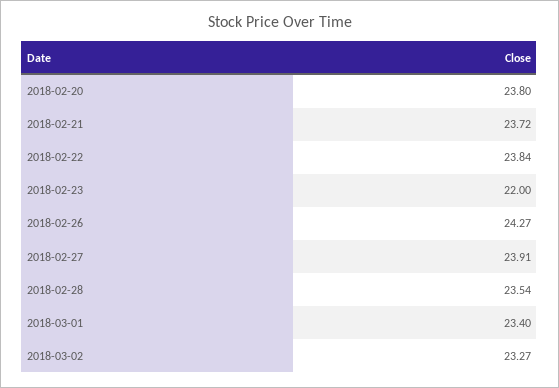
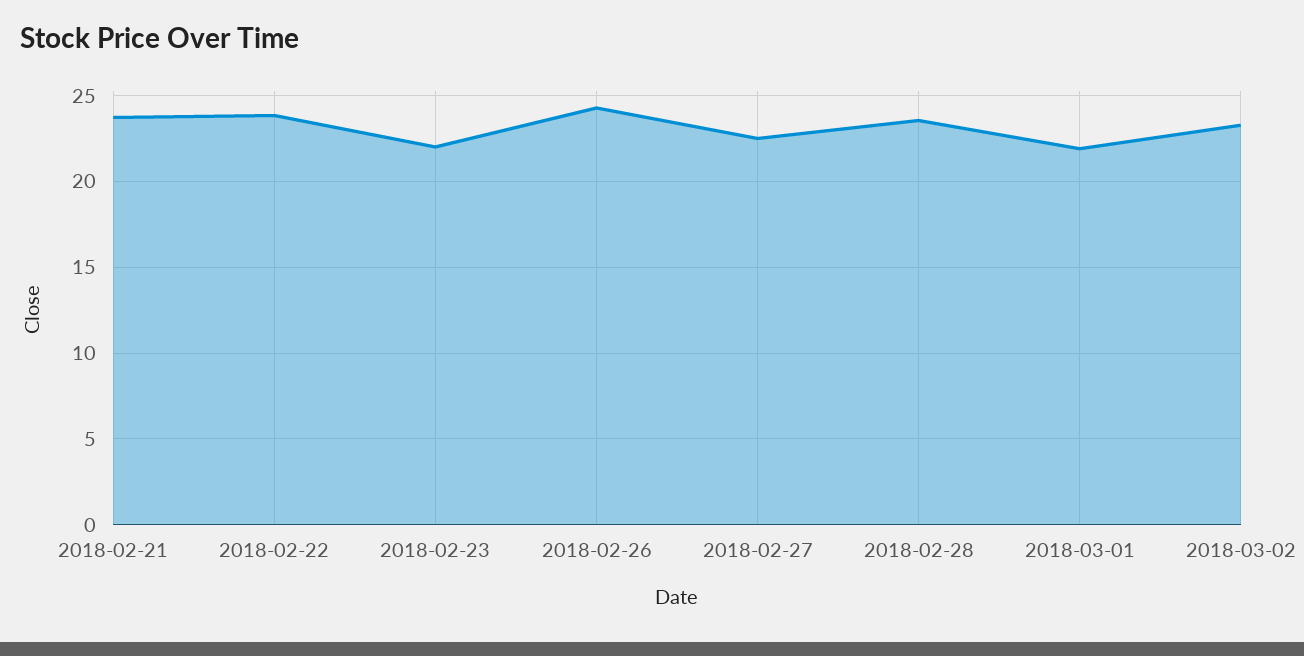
2018-02-20: 23.8 -> none
2018-02-27: 23.91 -> 22.5
2018-03-01: 23.4 -> 22

